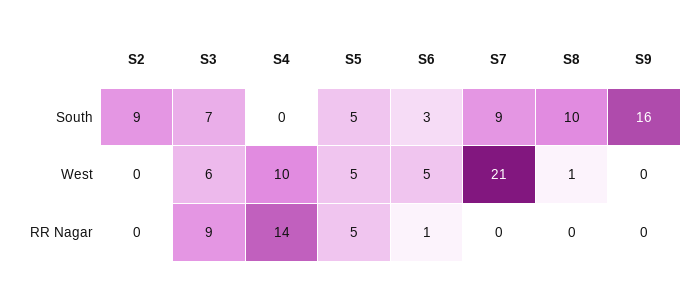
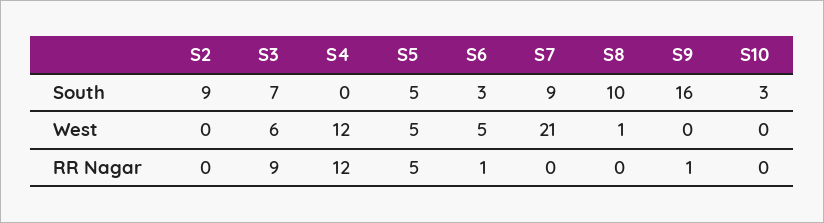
S4, West: 10 -> 12
S4, RR Nagar: 14 -> 12
S9, RR Nagar: 0 -> 1
S10, South: none -> 3
S10, West: none -> 0
S10, RR Nagar: none -> 0

